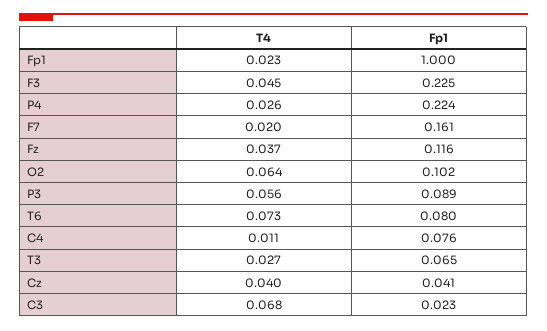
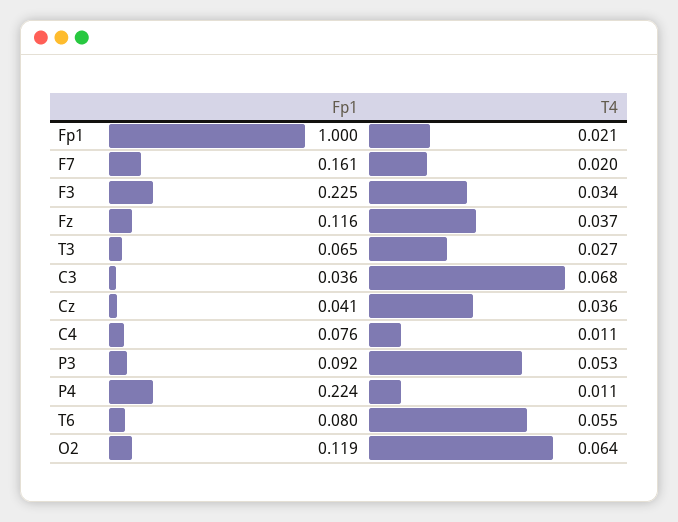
T4, Fp1: 0.023 -> 0.021
T4, F3: 0.045 -> 0.034
T4, P4: 0.026 -> 0.011
Fp1, O2: 0.102 -> 0.119
T4, P3: 0.056 -> 0.053
Fp1, P3: 0.089 -> 0.092
T4, T6: 0.073 -> 0.055
T4, Cz: 0.04 -> 0.036
Fp1, C3: 0.023 -> 0.036

